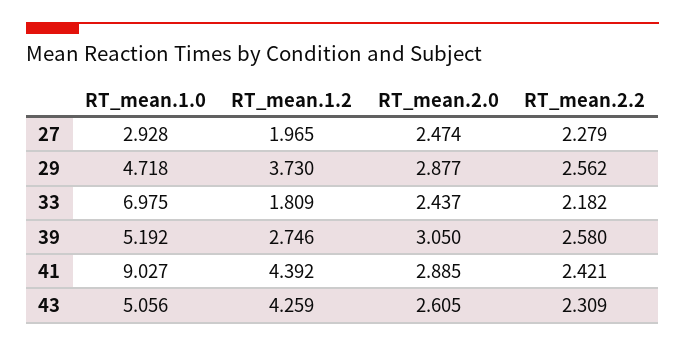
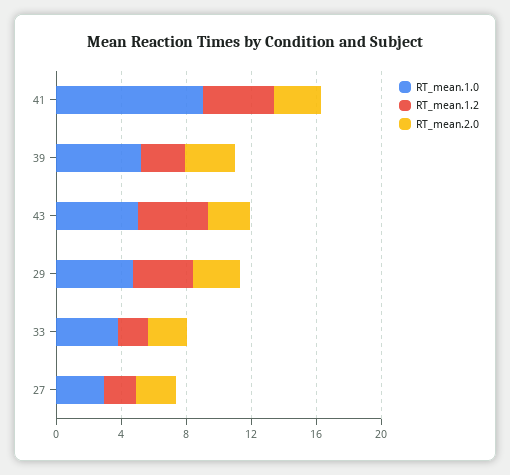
RT_mean.2.2, 27: 2.279 -> none
RT_mean.2.2, 29: 2.562 -> none
RT_mean.1.0, 33: 6.975 -> 4
RT_mean.2.2, 33: 2.182 -> none
RT_mean.2.2, 39: 2.58 -> none
RT_mean.2.2, 41: 2.421 -> none
RT_mean.2.2, 43: 2.309 -> none

